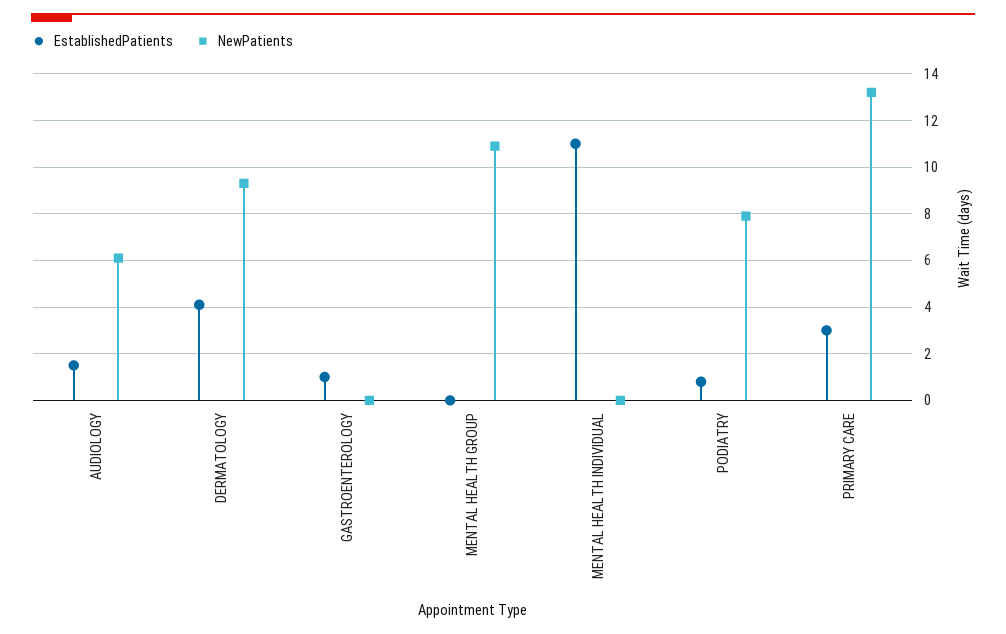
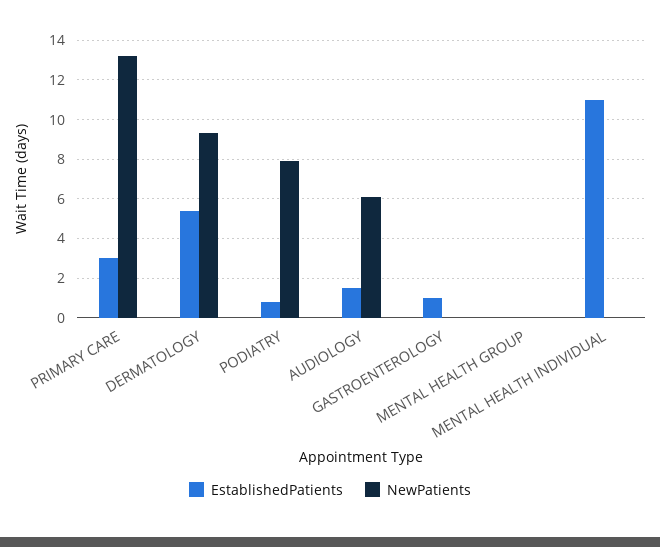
EstablishedPatients, DERMATOLOGY: 4 -> 5.5
NewPatients, MENTAL HEALTH GROUP: 11 -> 0

